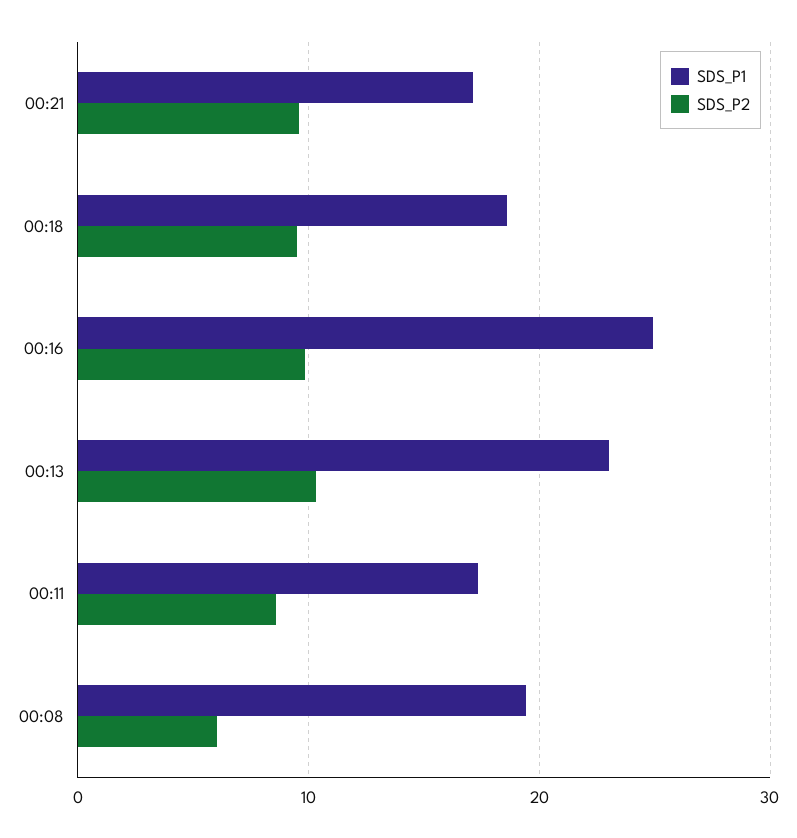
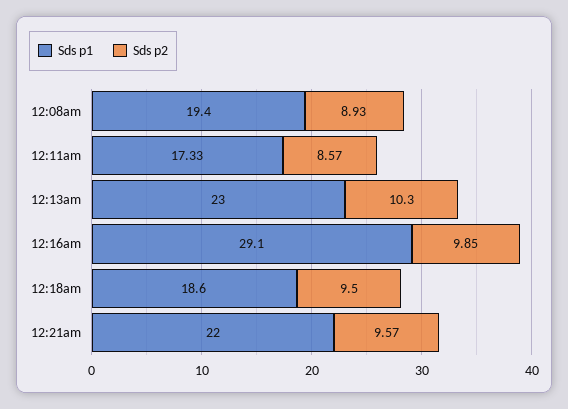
SDS_P1, 00:21: 17 -> 22
SDS_P1, 00:16: 25 -> 29.1
SDS_P2, 00:08: 6 -> 8.93

